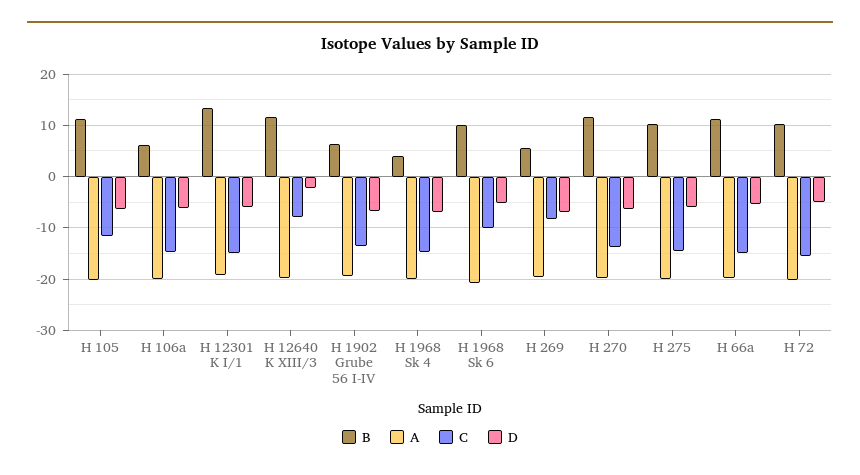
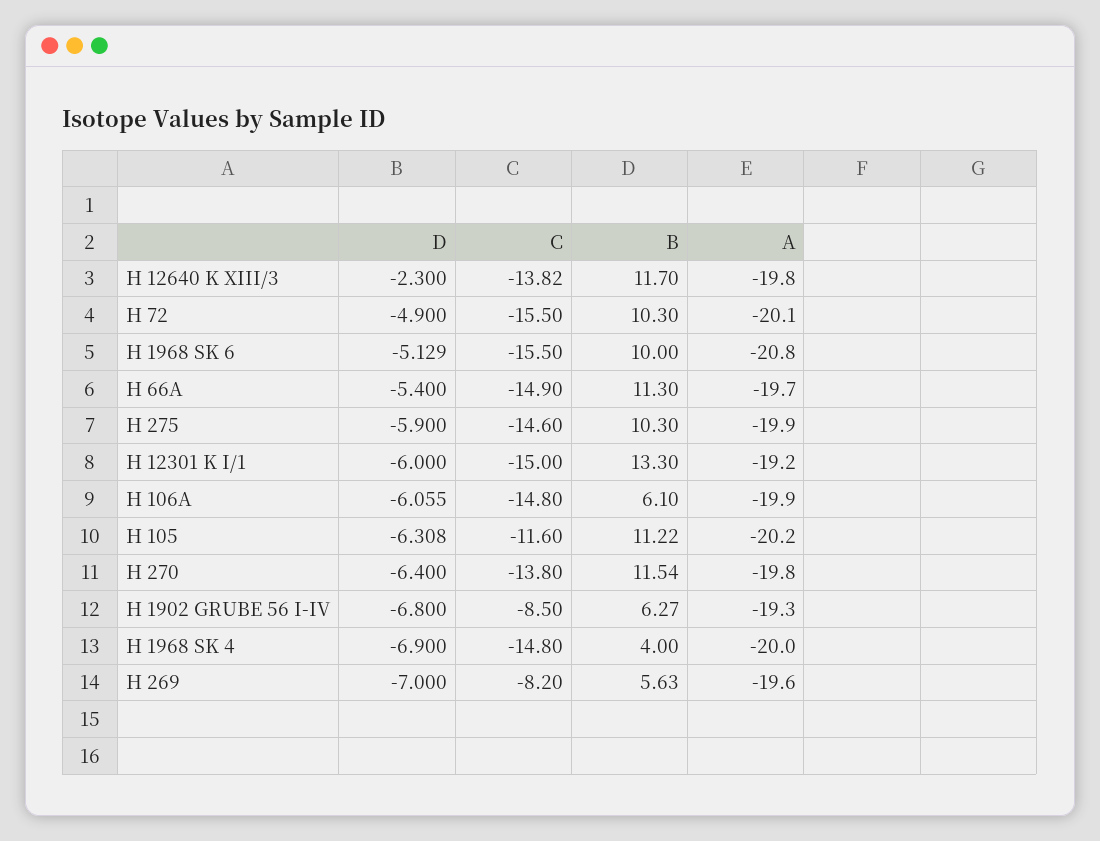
C, H 12640 K XIII/3: -8 -> -13.82
C, H 1902 Grube 56 I-IV: -14 -> -8.5
C, H 1968 Sk 6: -10 -> -15.5

